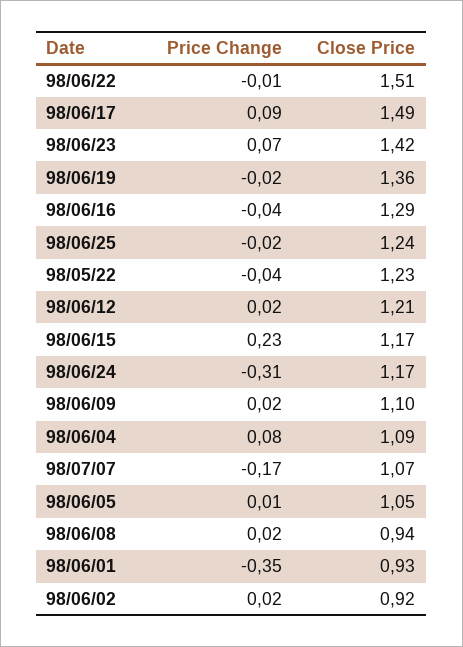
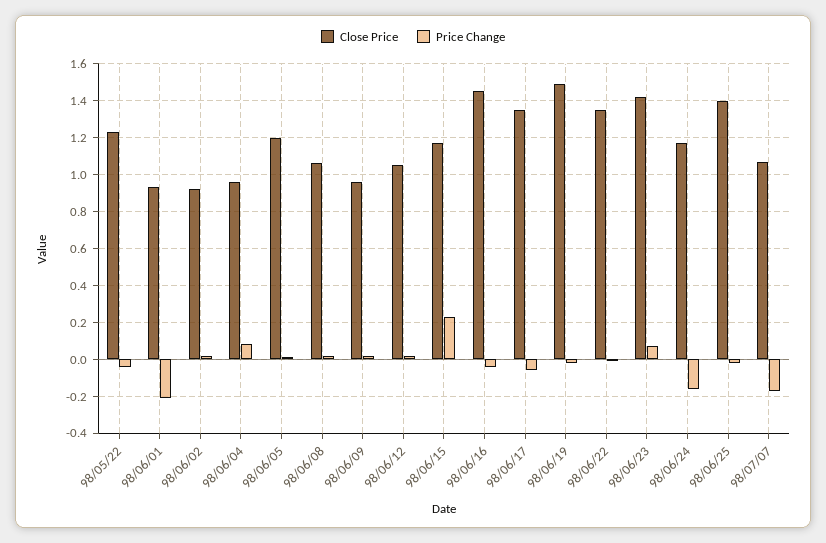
Close Price, 98/06/22: 1.51 -> 1.35
Price Change, 98/06/17: 0.09 -> -0.05
Close Price, 98/06/17: 1.49 -> 1.35
Close Price, 98/06/19: 1.36 -> 1.5
Close Price, 98/06/16: 1.29 -> 1.45
Close Price, 98/06/25: 1.24 -> 1.4
Close Price, 98/06/12: 1.21 -> 1.05
Price Change, 98/06/24: -0.31 -> -0.15
Close Price, 98/06/09: 1.1 -> 0.95
Close Price, 98/06/04: 1.09 -> 0.95
Close Price, 98/06/05: 1.05 -> 1.2
Close Price, 98/06/08: 0.94 -> 1.05
Price Change, 98/06/01: -0.35 -> -0.2

